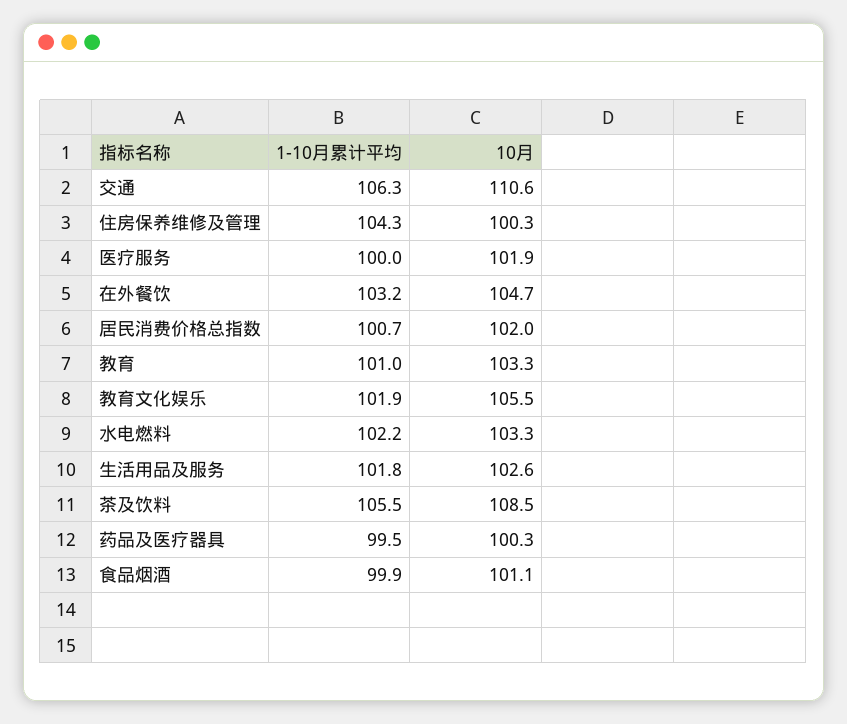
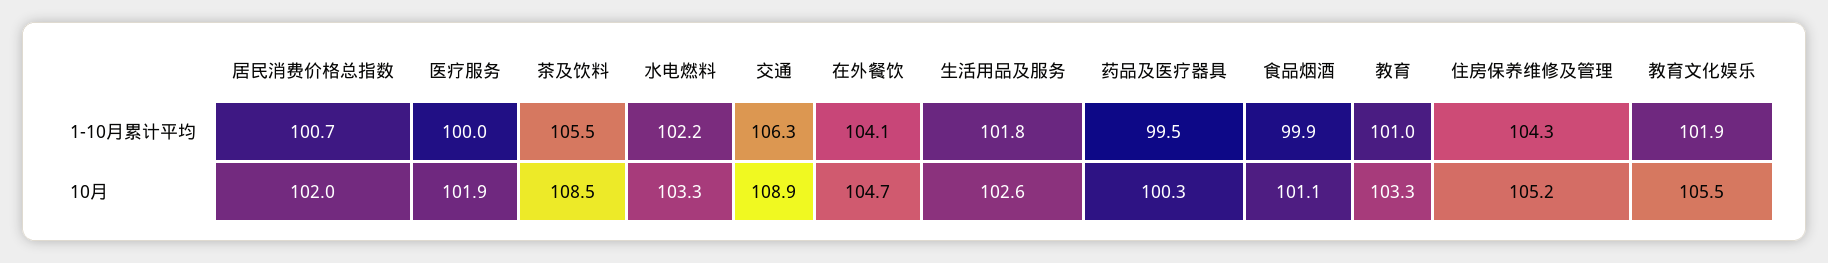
10月, 交通: 110.6 -> 108.9
10月, 住房保养维修及管理: 100.3 -> 105.2
1-10月累计平均, 在外餐饮: 103.2 -> 104.1

